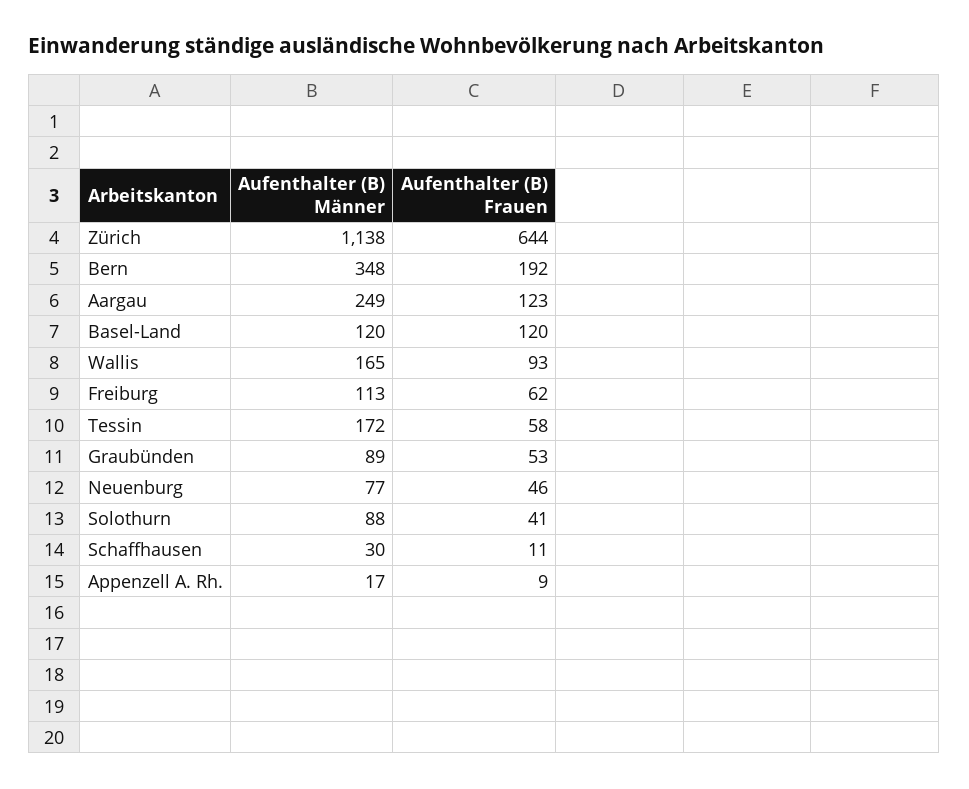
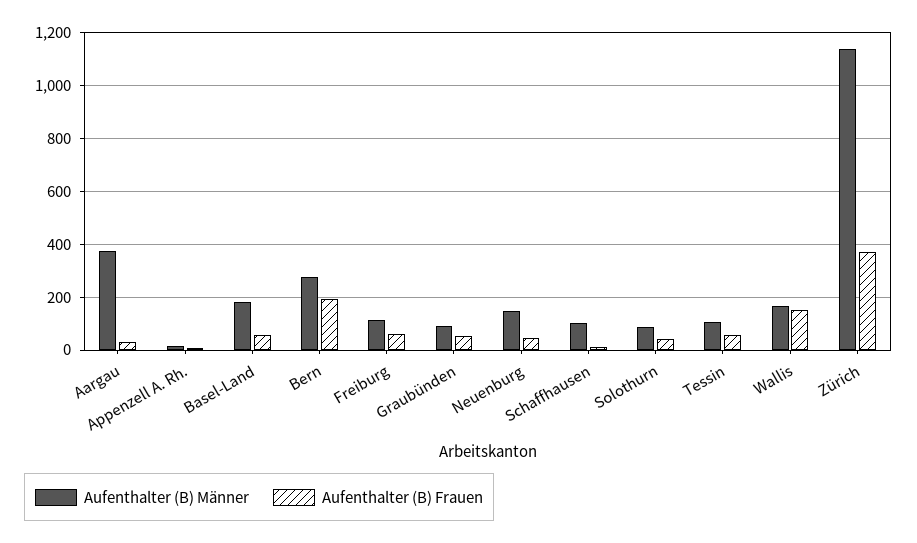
Aufenthalter (B) Frauen, Zürich: 644 -> 375
Aufenthalter (B) Männer, Bern: 348 -> 275
Aufenthalter (B) Männer, Aargau: 249 -> 375
Aufenthalter (B) Frauen, Aargau: 123 -> 25
Aufenthalter (B) Männer, Basel-Land: 120 -> 175
Aufenthalter (B) Frauen, Basel-Land: 120 -> 50
Aufenthalter (B) Frauen, Wallis: 93 -> 150
Aufenthalter (B) Männer, Tessin: 172 -> 100
Aufenthalter (B) Männer, Neuenburg: 77 -> 150
Aufenthalter (B) Männer, Schaffhausen: 30 -> 100

